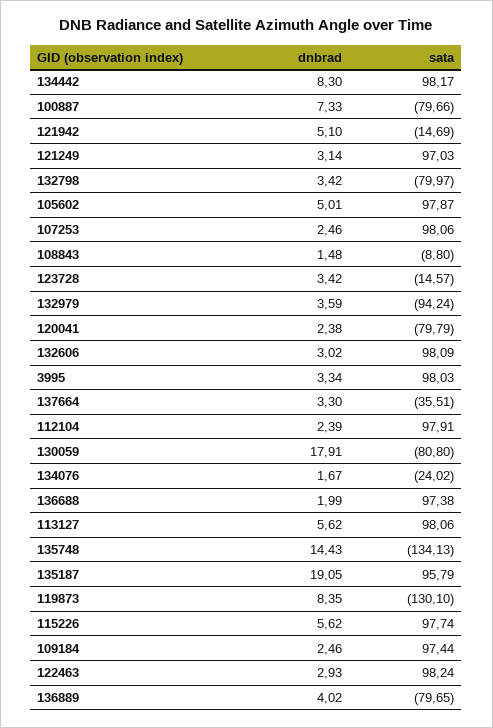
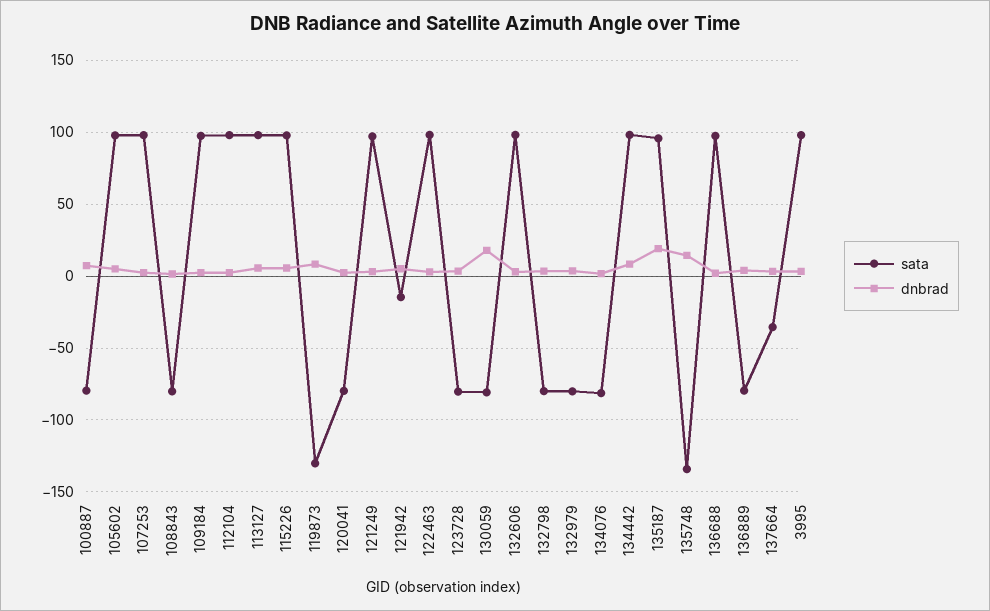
sata, 108843: -8.8 -> -80
sata, 123728: -14.57 -> -80
sata, 132979: -94.24 -> -80
sata, 134076: -24.02 -> -80

